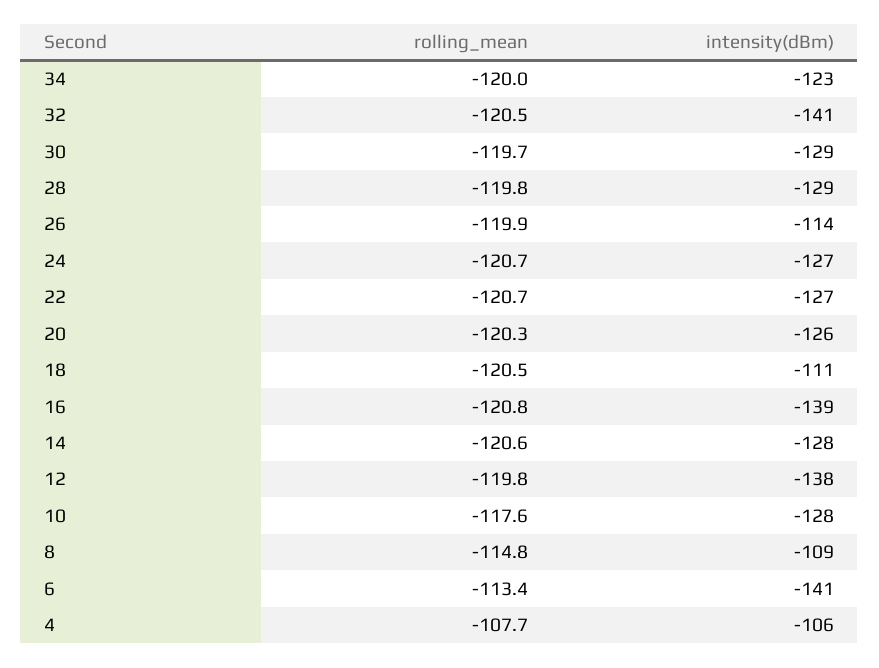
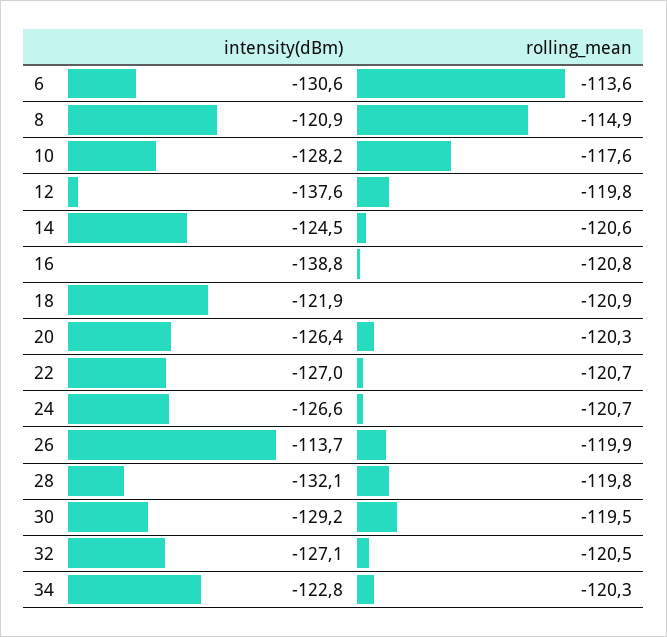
rolling_mean, 34: -120 -> -120.3
intensity(dBm), 32: -141 -> -127.1
rolling_mean, 30: -119.7 -> -119.5
intensity(dBm), 28: -129 -> -132.1
rolling_mean, 18: -120.5 -> -120.9
intensity(dBm), 18: -111 -> -121.9
intensity(dBm), 14: -128 -> -124.5
rolling_mean, 8: -114.8 -> -114.9
intensity(dBm), 8: -109 -> -120.9
rolling_mean, 6: -113.4 -> -113.6
intensity(dBm), 6: -141 -> -130.6
rolling_mean, 4: -107.7 -> none
intensity(dBm), 4: -106 -> none

